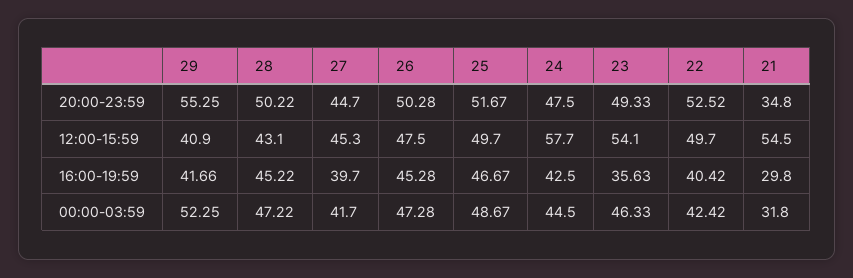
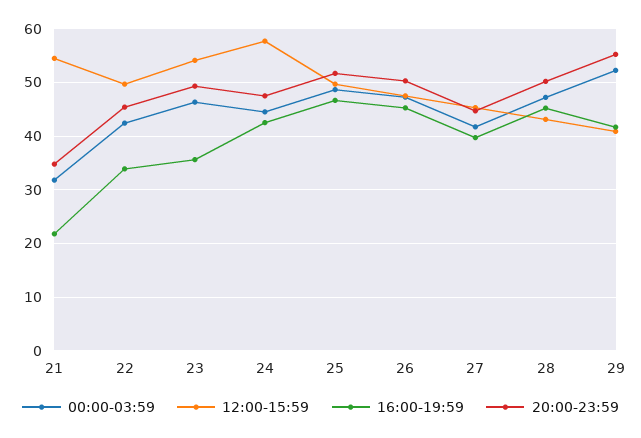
20:00-23:59, 22: 52.52 -> 46
16:00-19:59, 22: 40.42 -> 34
16:00-19:59, 21: 29.8 -> 22

